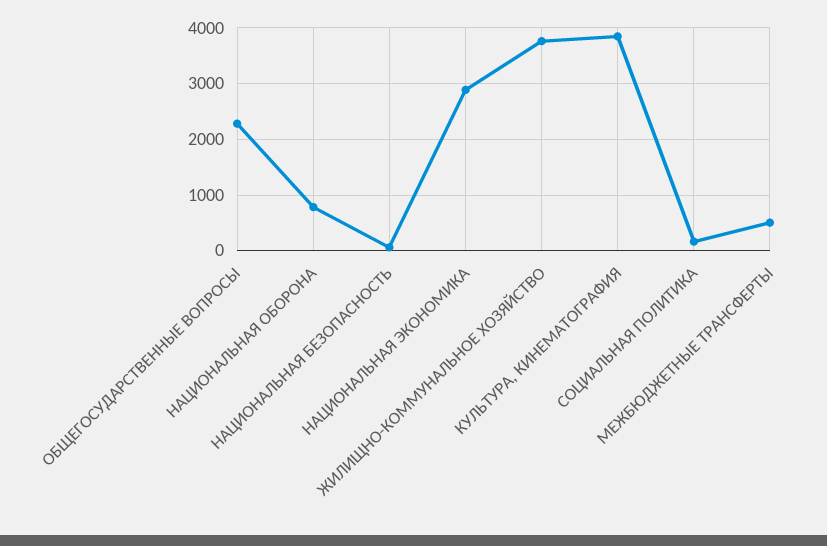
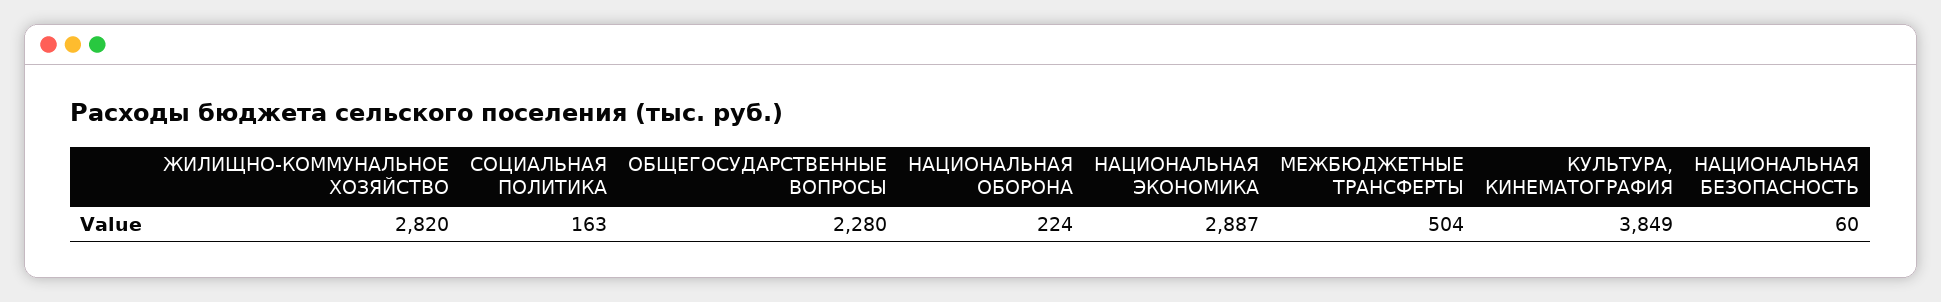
НАЦИОНАЛЬНАЯ ОБОРОНА: 800 -> 224
ЖИЛИЩНО-КОММУНАЛЬНОЕ ХОЗЯЙСТВО: 3800 -> 2820

